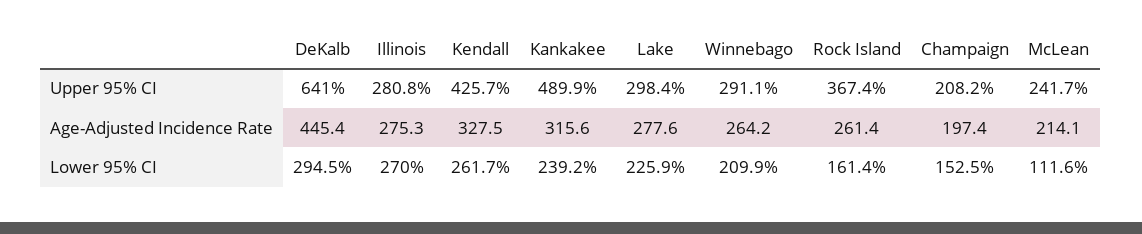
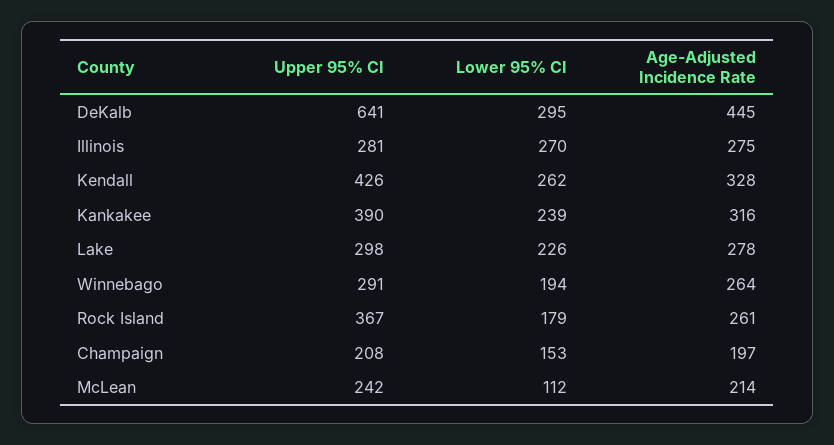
Kankakee, Upper 95% CI: 489.9 -> 390
Winnebago, Lower 95% CI: 209.9 -> 194
Rock Island, Lower 95% CI: 161.4 -> 179

